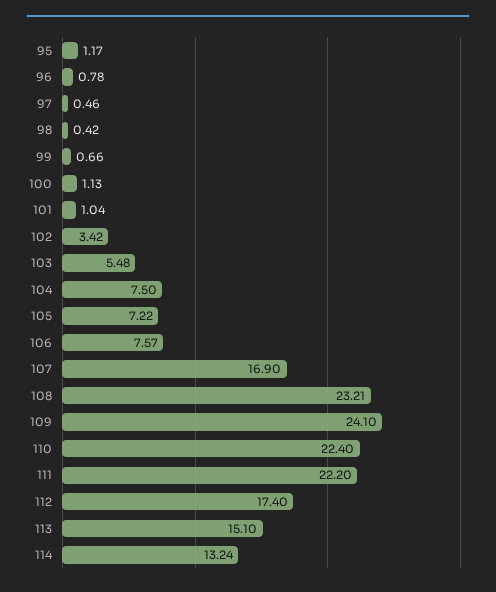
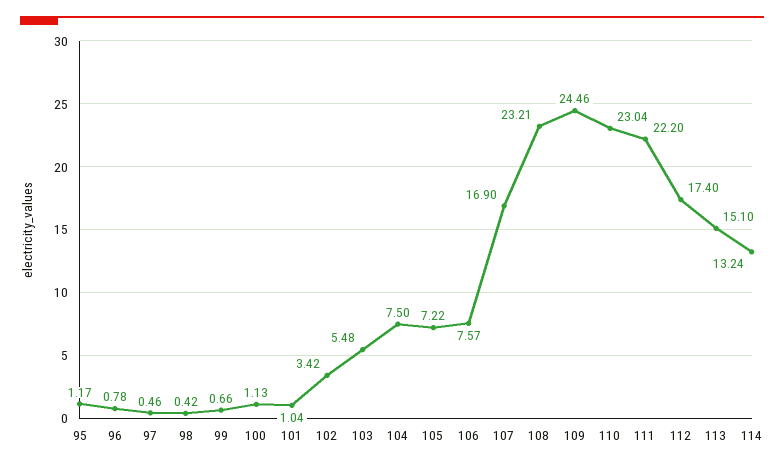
109: 24.1 -> 24.46
110: 22.4 -> 23.04

